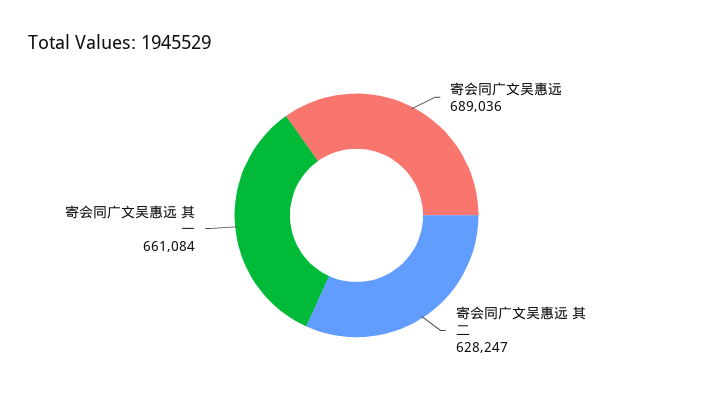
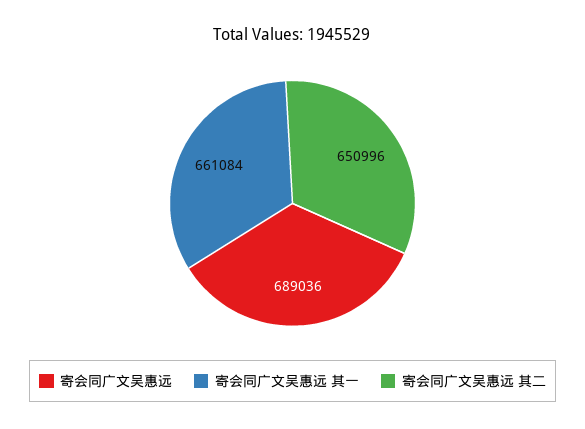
寄会同广文吴惠远 其二: 628247 -> 650996

